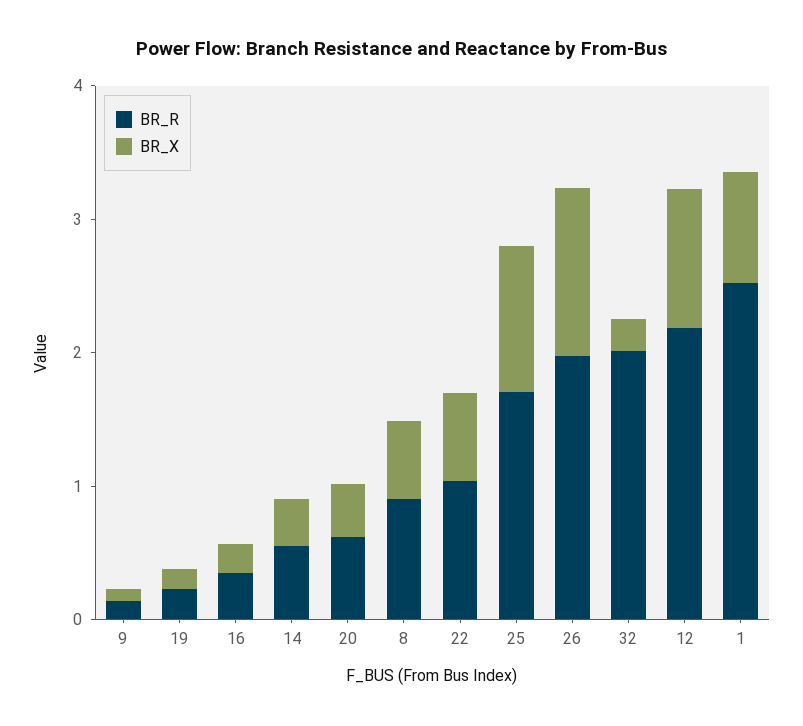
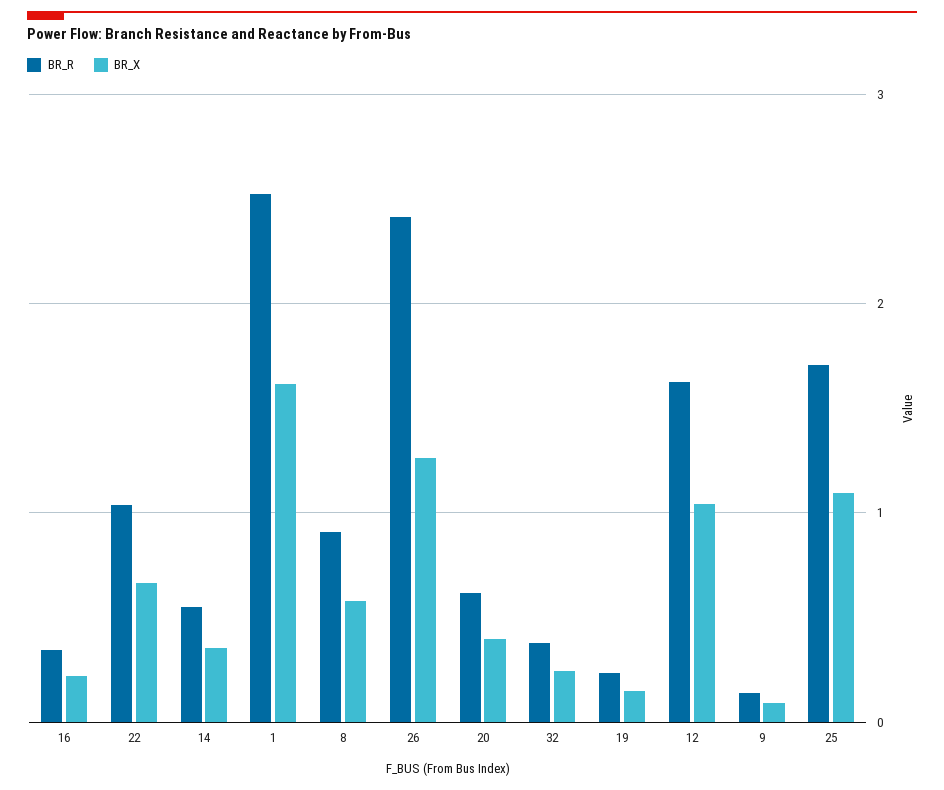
BR_R, 26: 2 -> 2.4
BR_R, 32: 2 -> 0.4
BR_R, 12: 2.2 -> 1.6
BR_X, 1: 0.8 -> 1.6

